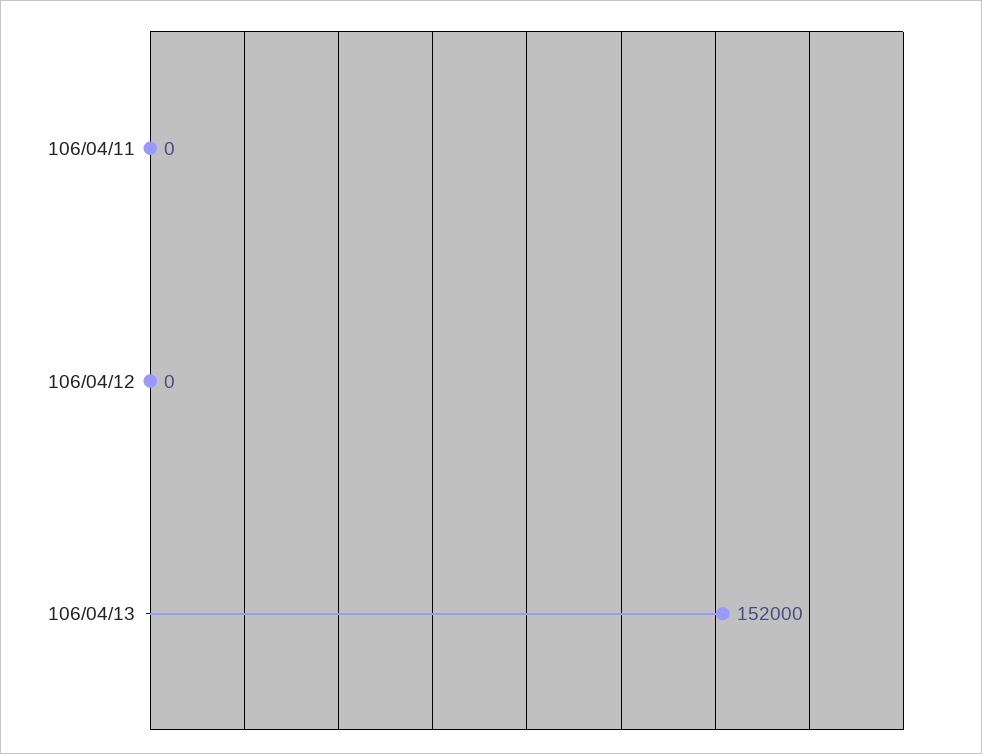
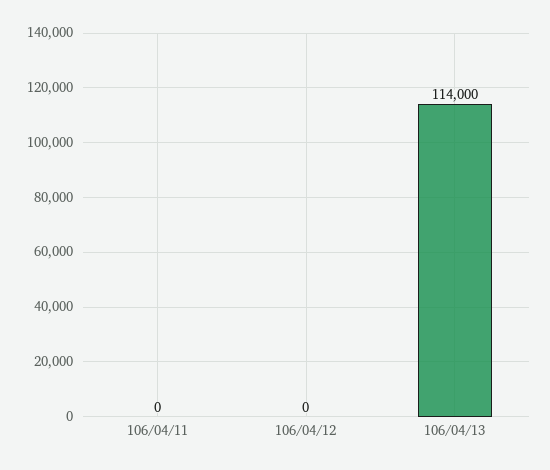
106/04/13: 152000 -> 114000

